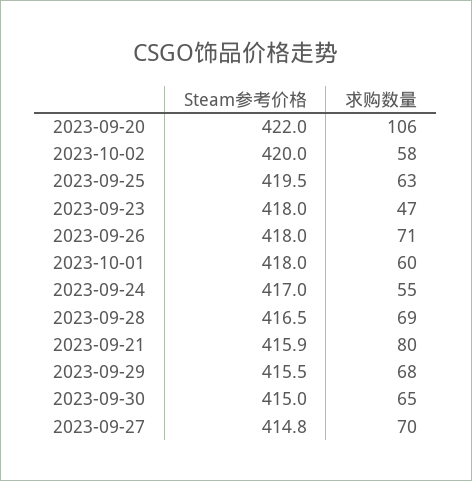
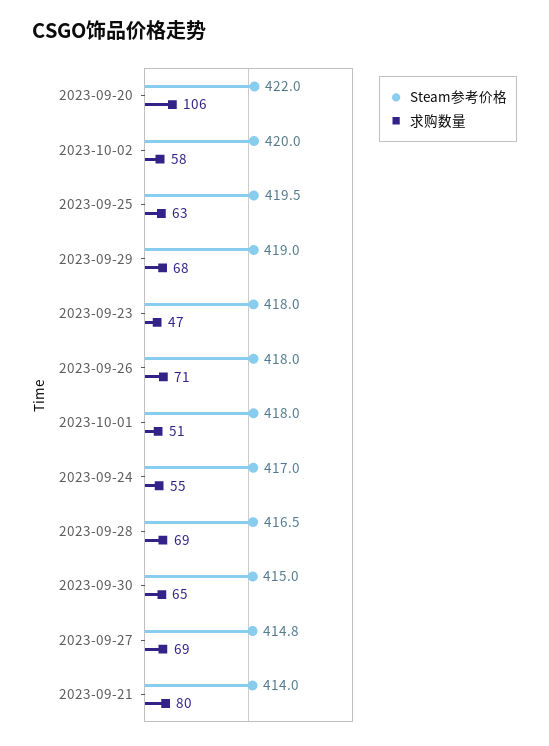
求购数量, 2023-10-01: 60 -> 51
Steam参考价格, 2023-09-21: 415.9 -> 414
Steam参考价格, 2023-09-29: 415.5 -> 419
求购数量, 2023-09-27: 70 -> 69

